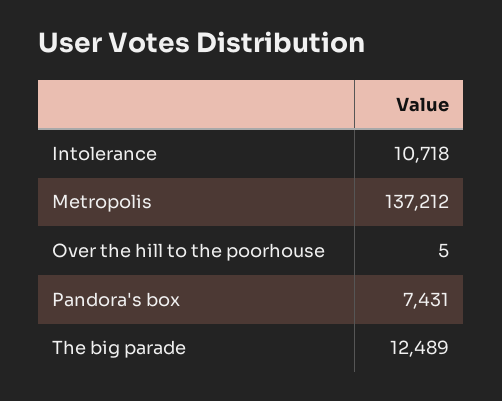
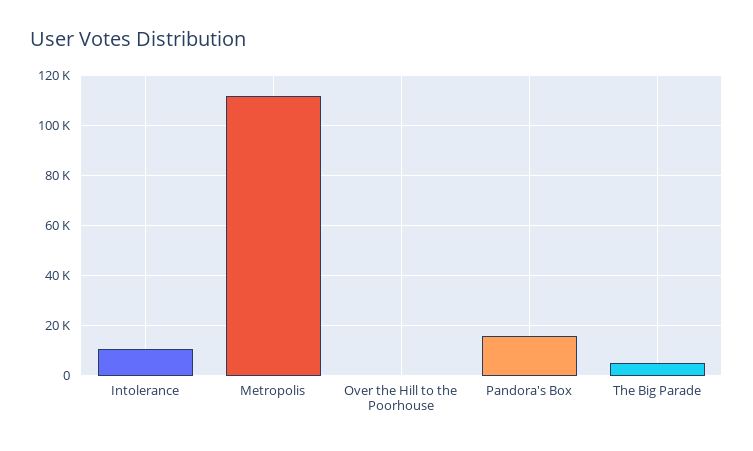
Metropolis: 137212 -> 112500
Pandora's box: 7431 -> 15000
The big parade: 12489 -> 5000

